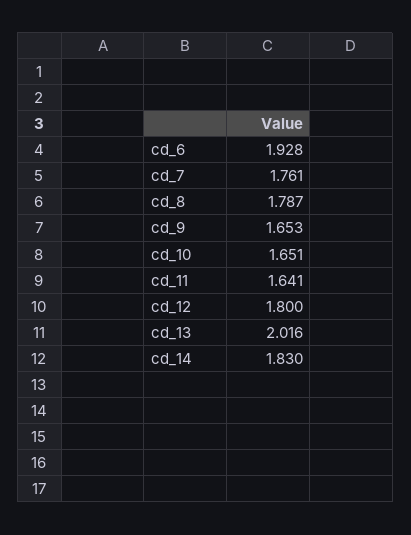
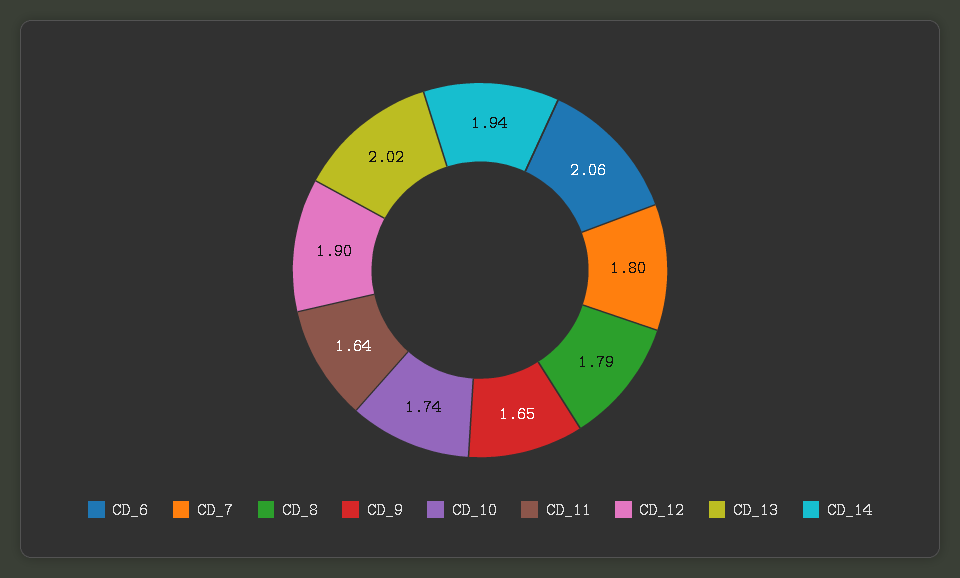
cd_6: 1.928 -> 2.06
cd_7: 1.761 -> 1.8
cd_10: 1.651 -> 1.74
cd_12: 1.8 -> 1.9
cd_14: 1.83 -> 1.94

